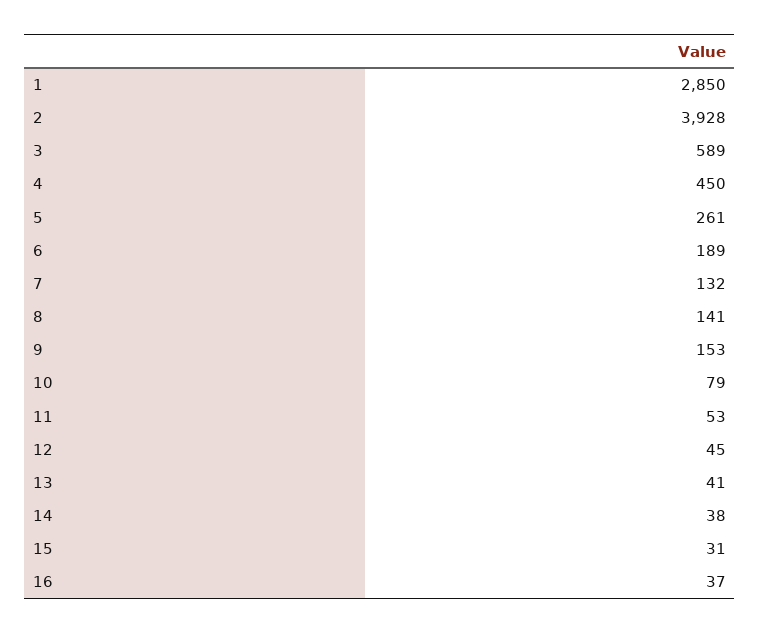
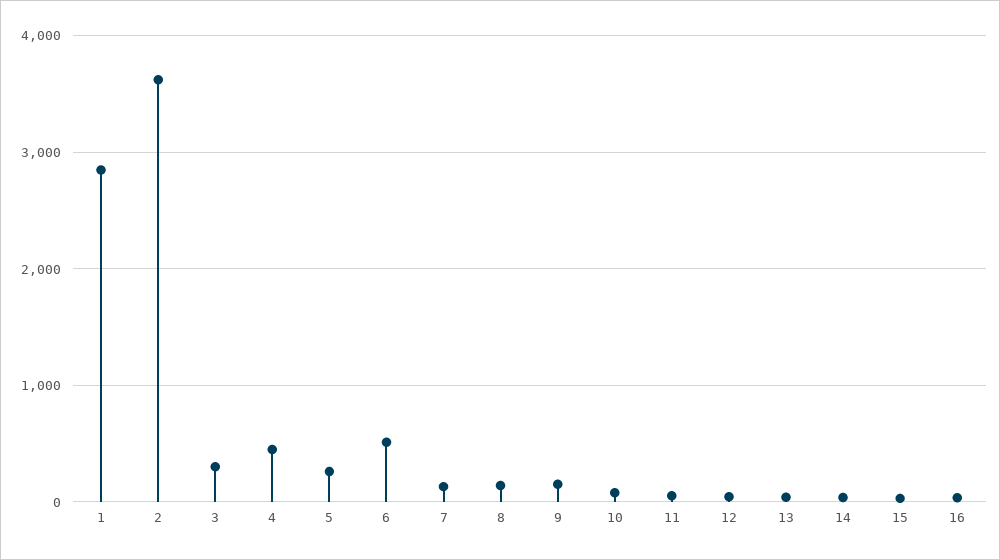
2: 3928 -> 3600
3: 589 -> 300
6: 189 -> 500

